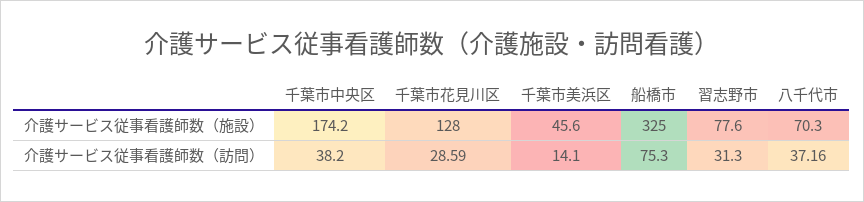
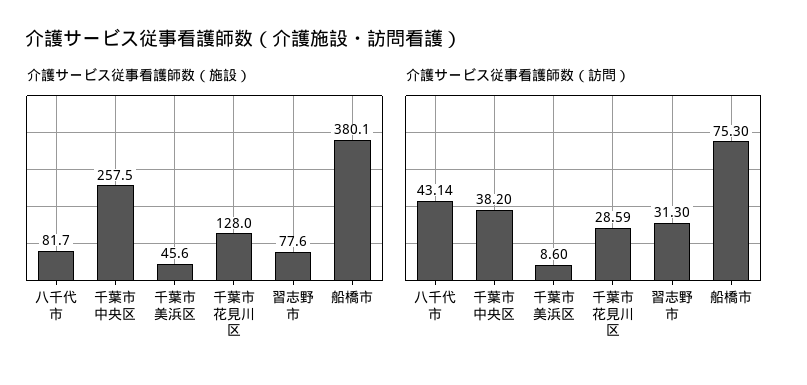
介護サービス従事看護師数（施設）, 千葉市中央区: 174.2 -> 257.5
介護サービス従事看護師数（施設）, 船橋市: 325 -> 380.1
介護サービス従事看護師数（施設）, 八千代市: 70.3 -> 81.7
介護サービス従事看護師数（訪問）, 千葉市美浜区: 14.1 -> 8.6
介護サービス従事看護師数（訪問）, 八千代市: 37.16 -> 43.14

